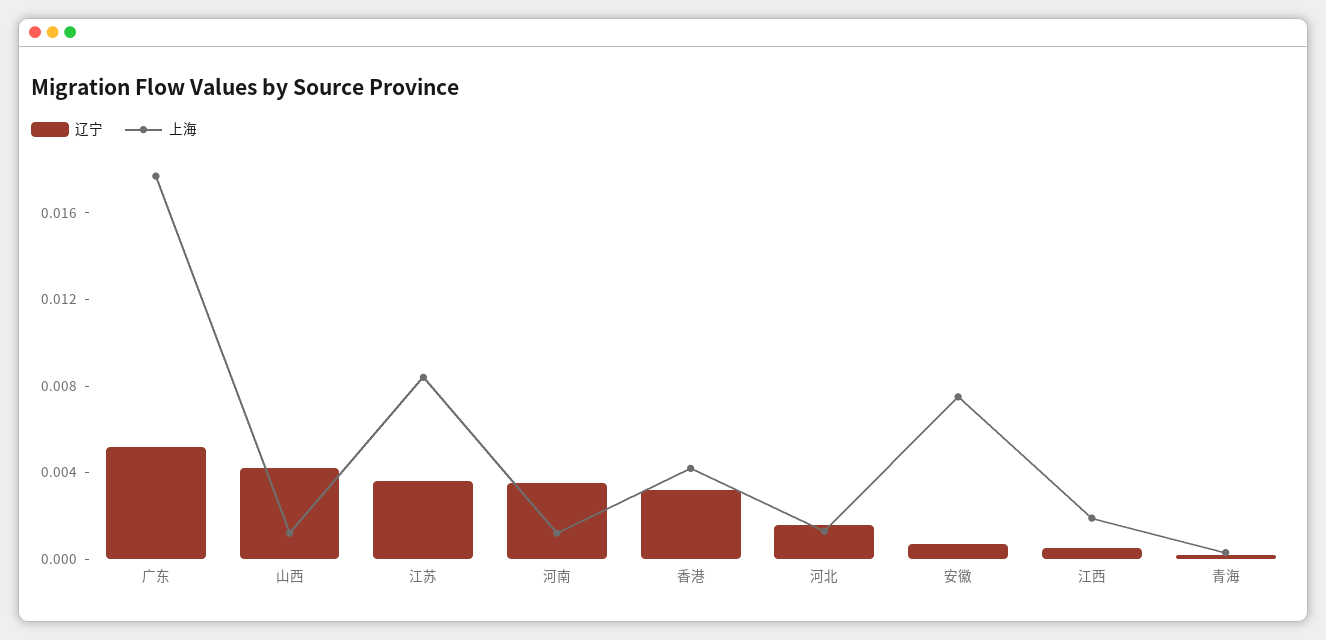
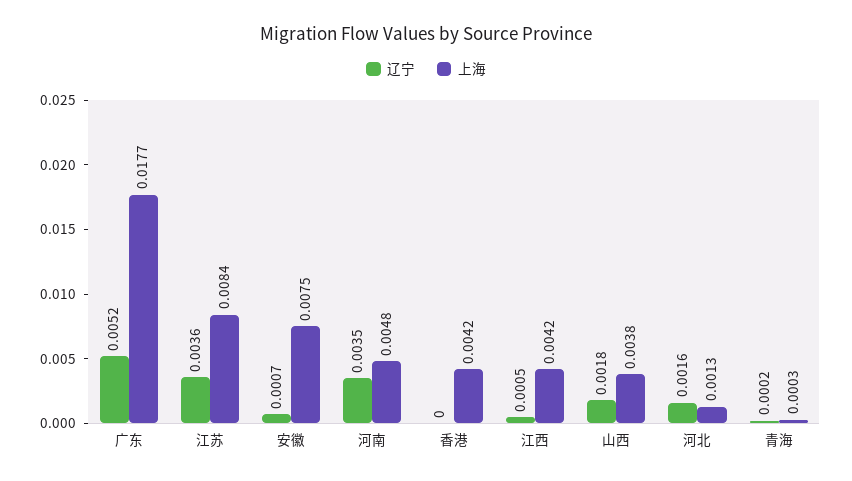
辽宁, 山西: 0.004 -> 0.0018
上海, 山西: 0.001 -> 0.0038
上海, 河南: 0.001 -> 0.0048
辽宁, 香港: 0.003 -> 0
上海, 江西: 0.002 -> 0.0042

